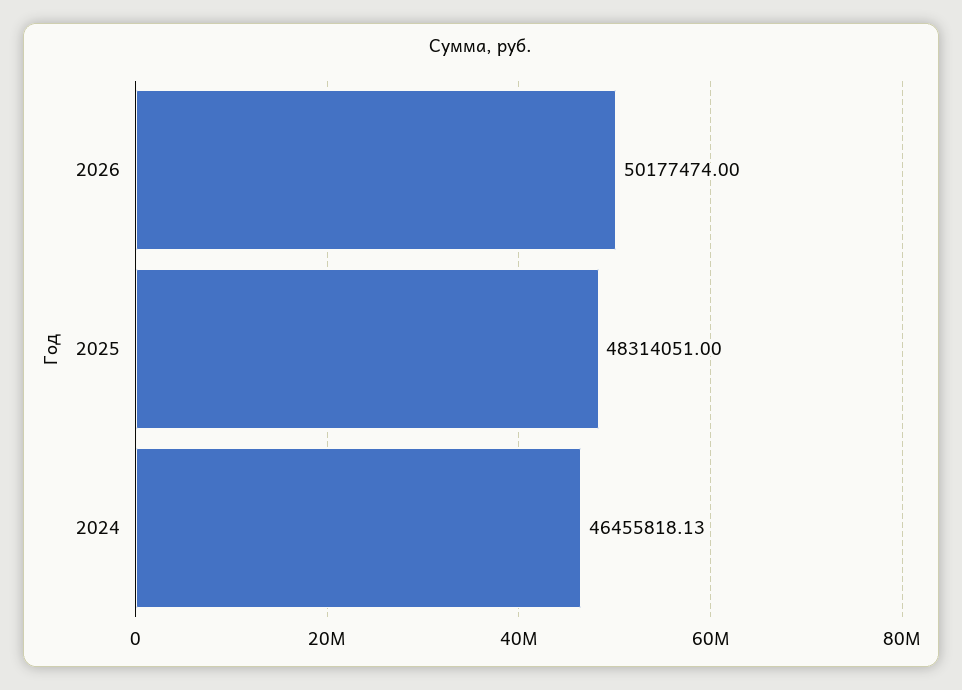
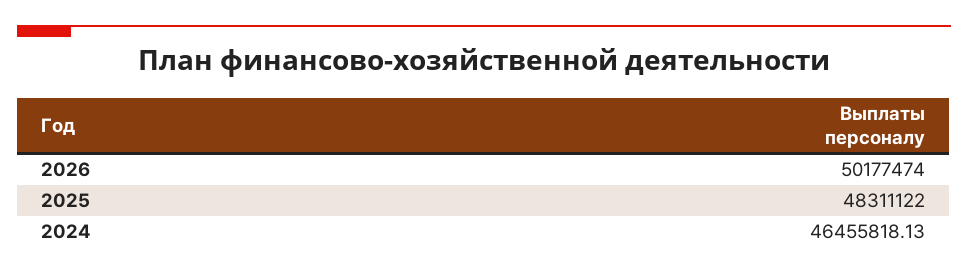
2025: 48314051 -> 48311122

